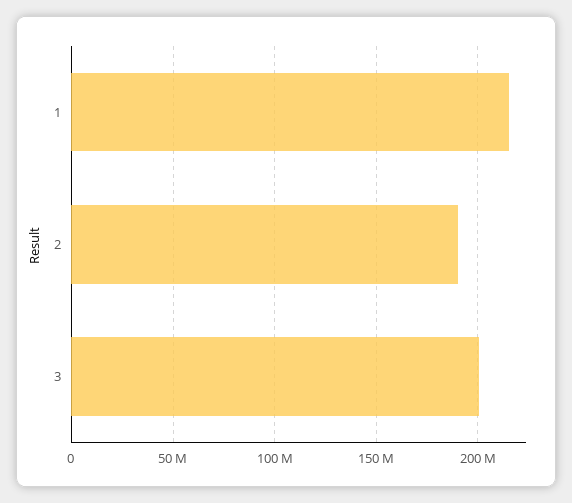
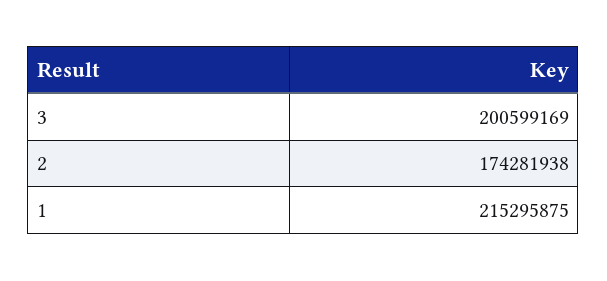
2: 190000000 -> 174281938

